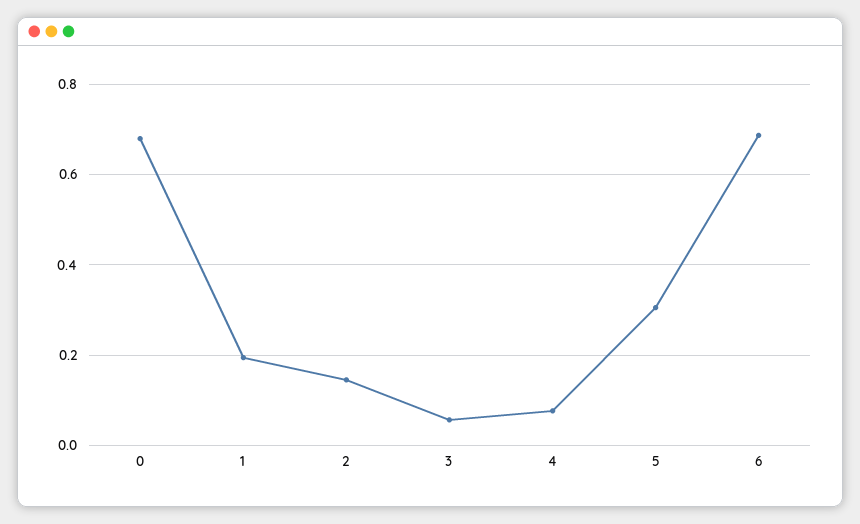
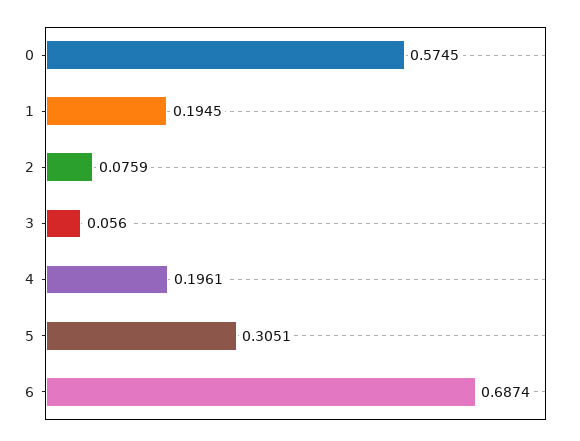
0: 0.68 -> 0.5745
2: 0.14 -> 0.0759
4: 0.08 -> 0.1961

